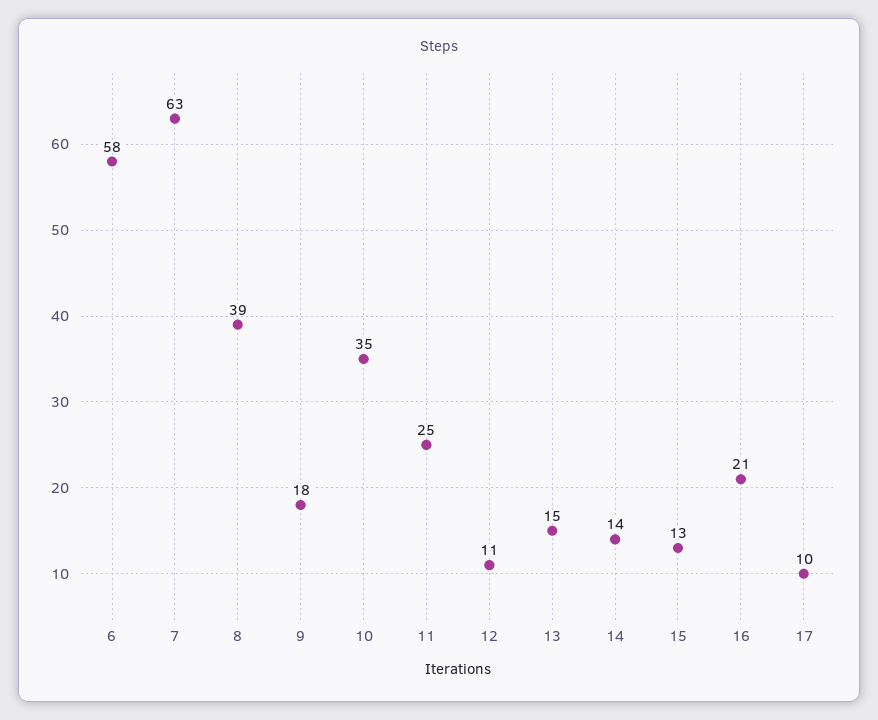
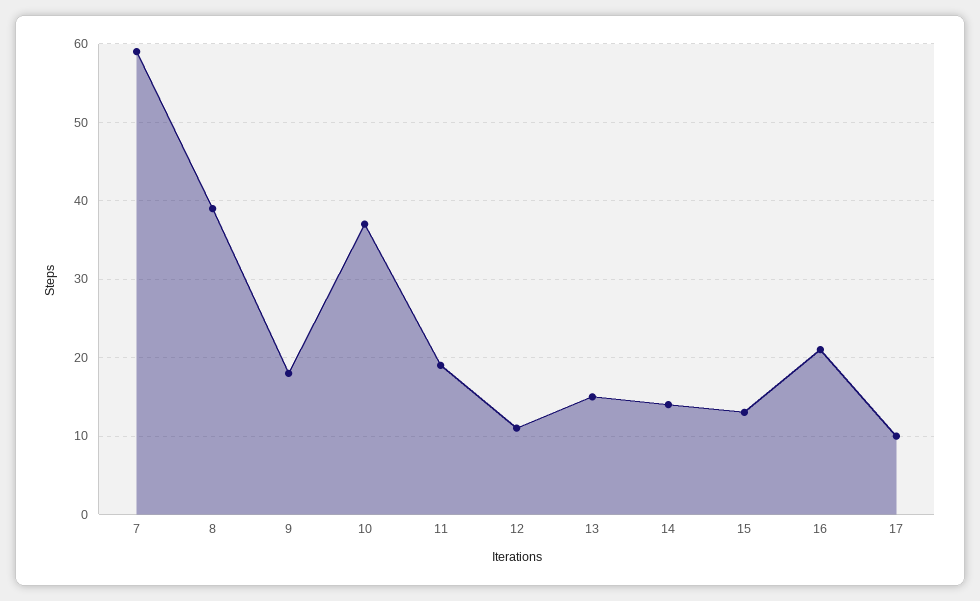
6: 58 -> none
7: 63 -> 59
10: 35 -> 37
11: 25 -> 19

